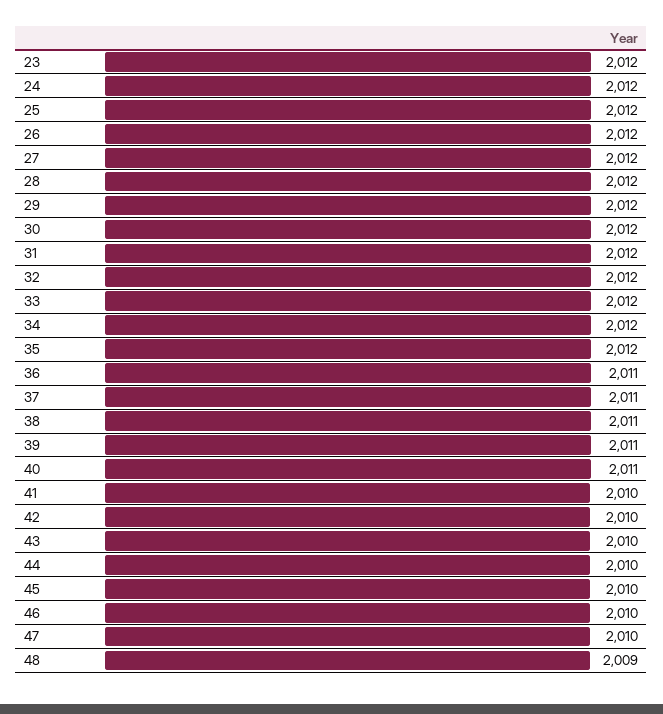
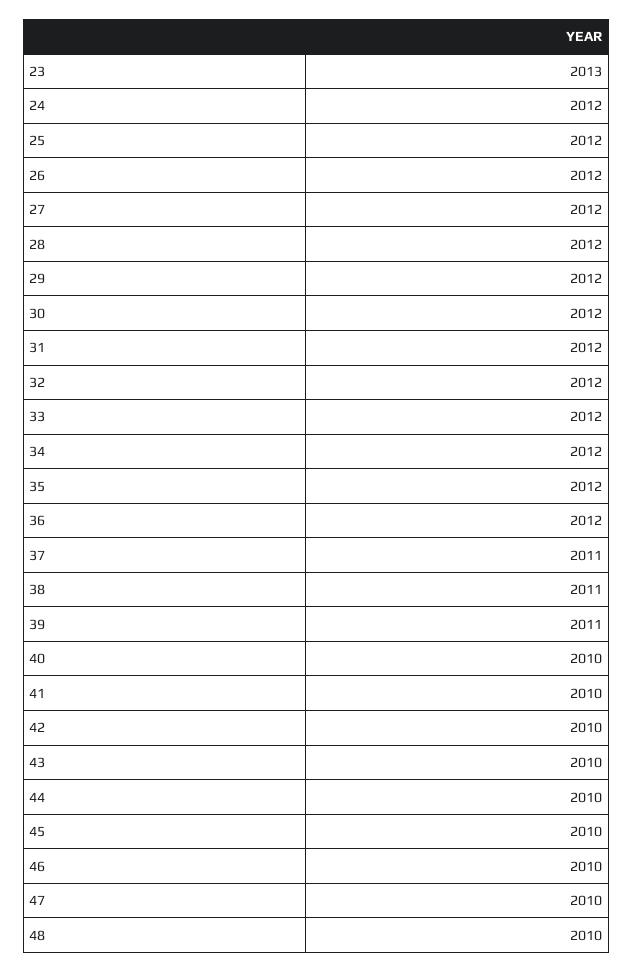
23: 2012 -> 2013
36: 2011 -> 2012
40: 2011 -> 2010
48: 2009 -> 2010

